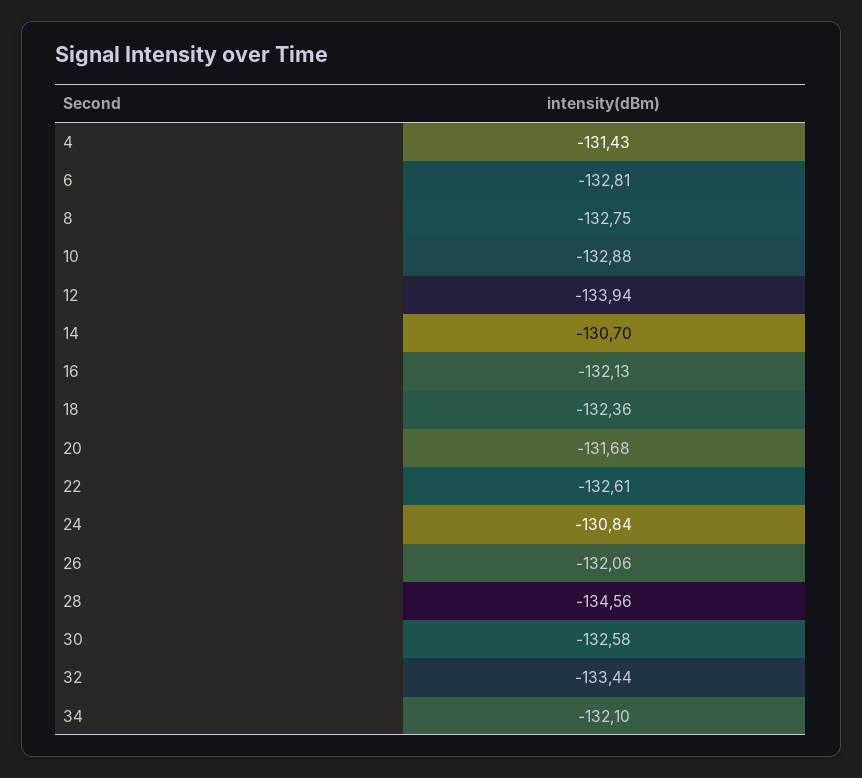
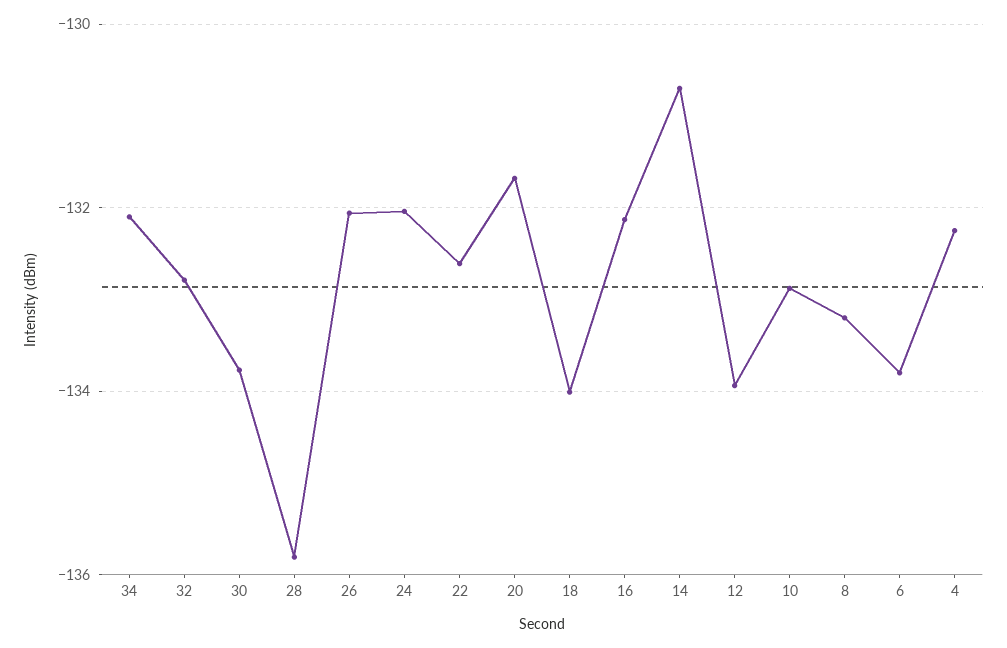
4: -131.43 -> -132.2
6: -132.81 -> -133.8
8: -132.75 -> -133.2
18: -132.36 -> -134
24: -130.84 -> -132
28: -134.56 -> -135.8
30: -132.58 -> -133.8
32: -133.44 -> -132.8

